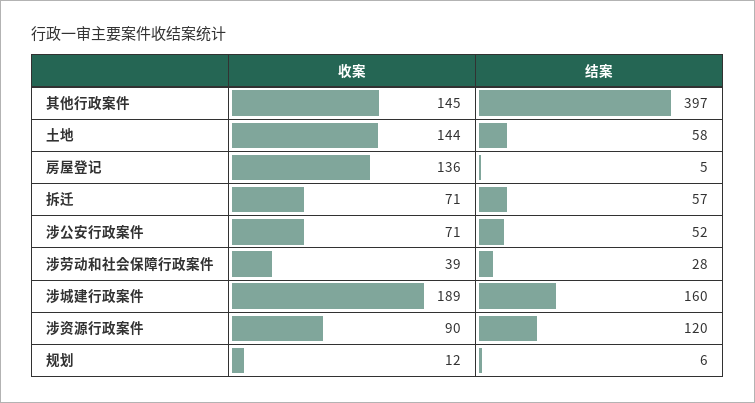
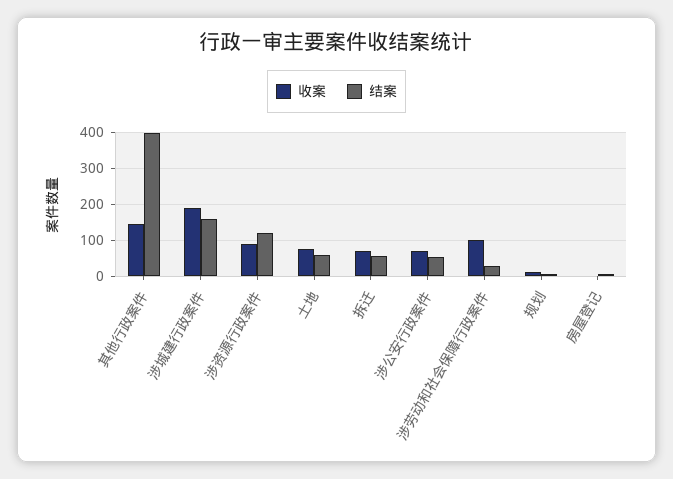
收案, 土地: 144 -> 80
收案, 房屋登记: 136 -> 0
收案, 涉劳动和社会保障行政案件: 39 -> 100

